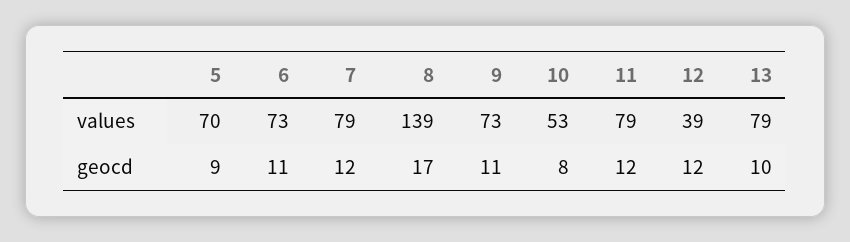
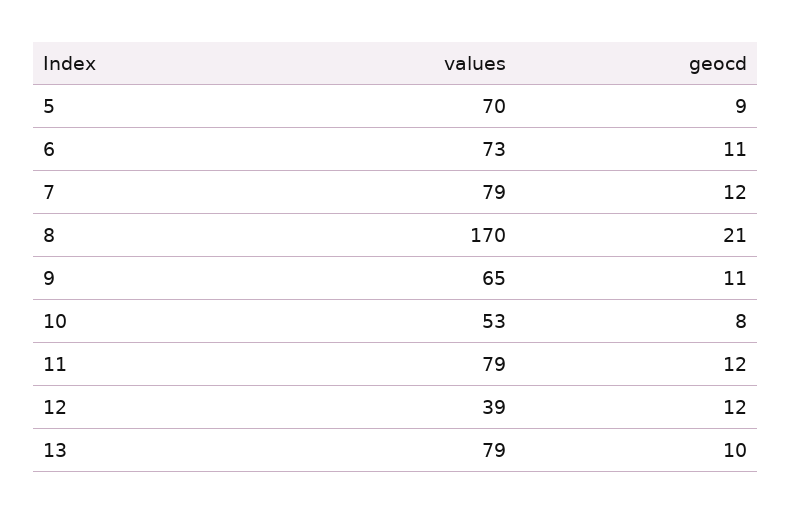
8, values: 139 -> 170
9, values: 73 -> 65
8, geocd: 17 -> 21

